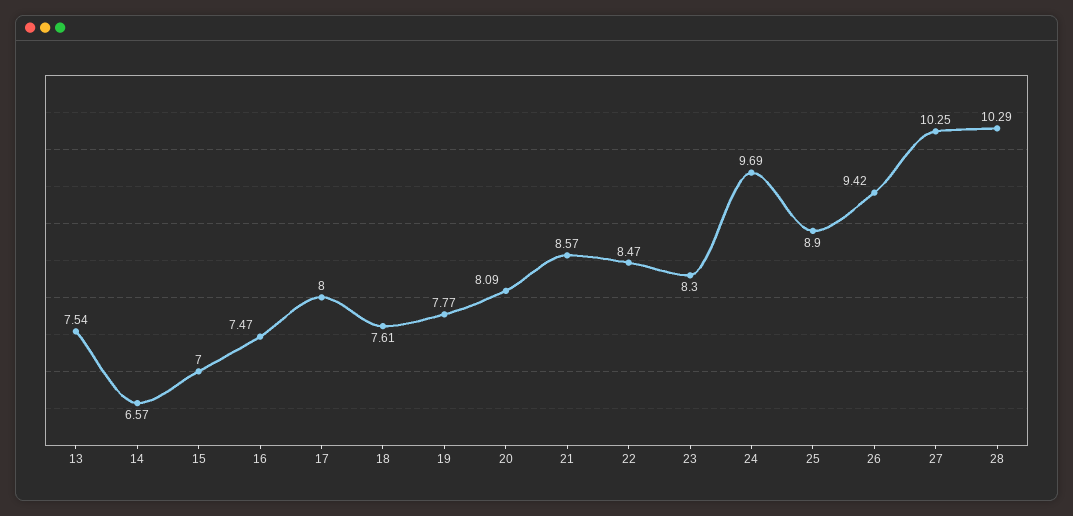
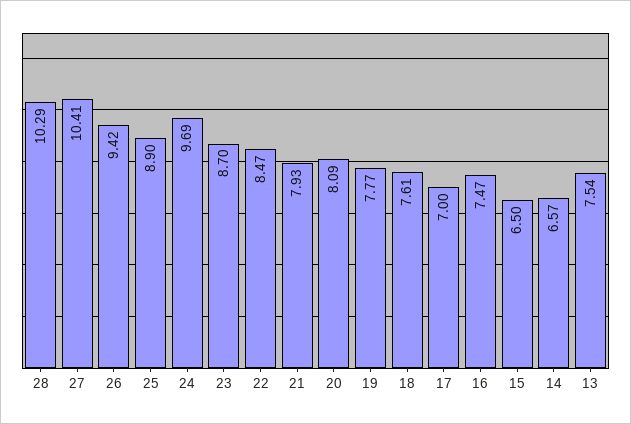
15: 7 -> 6.5
17: 8 -> 7
21: 8.57 -> 7.93
23: 8.3 -> 8.7
27: 10.25 -> 10.41

